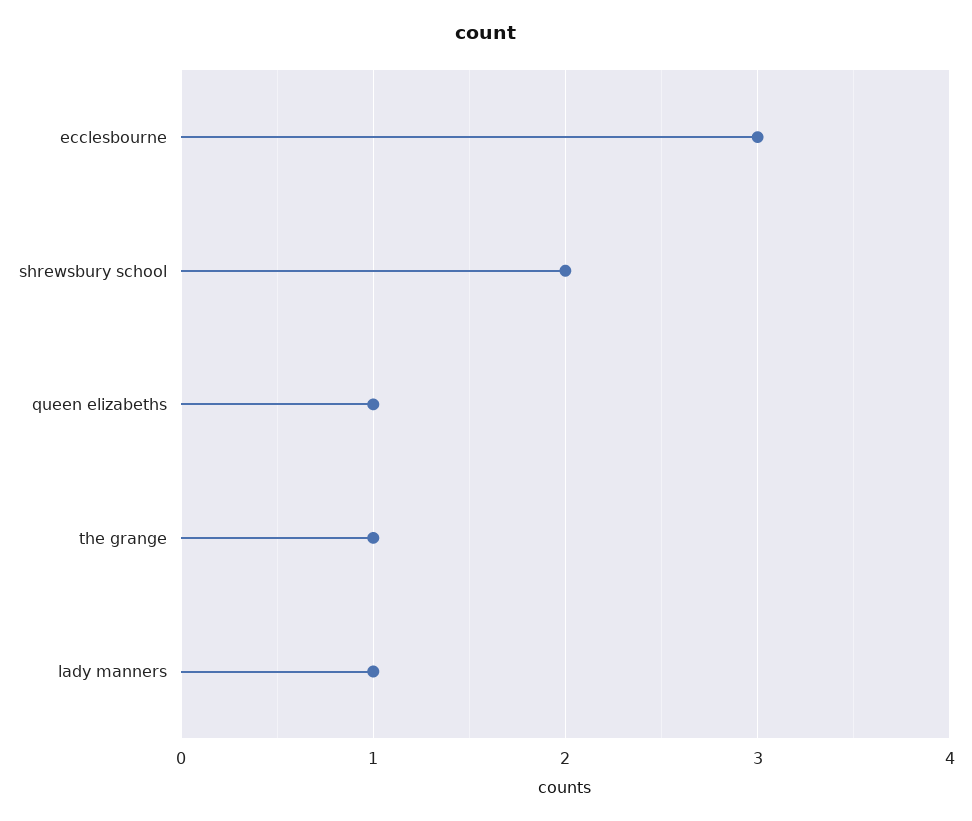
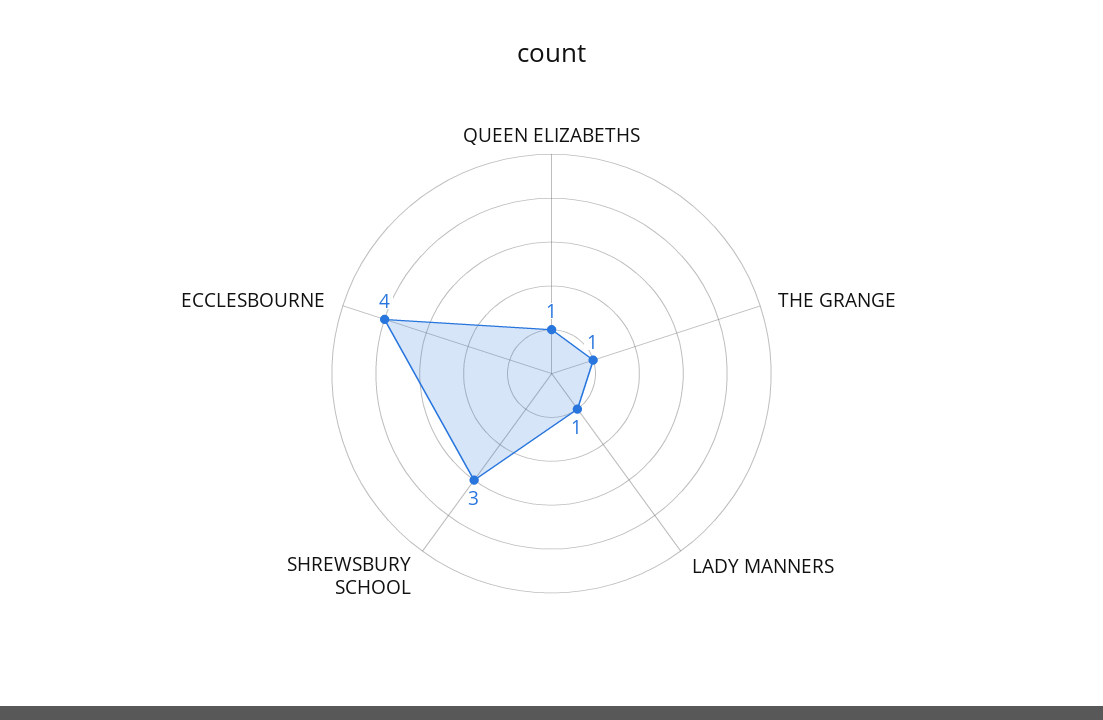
ecclesbourne: 3 -> 4
shrewsbury school: 2 -> 3

